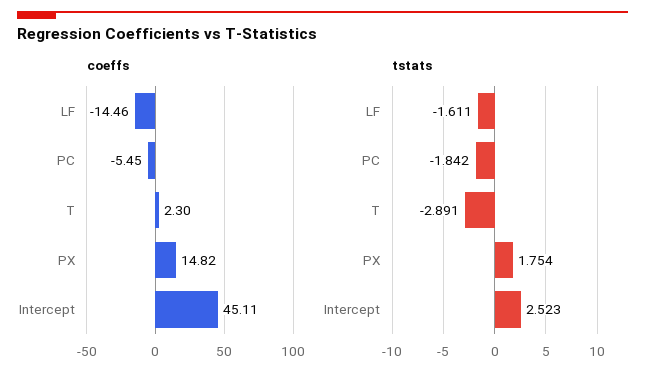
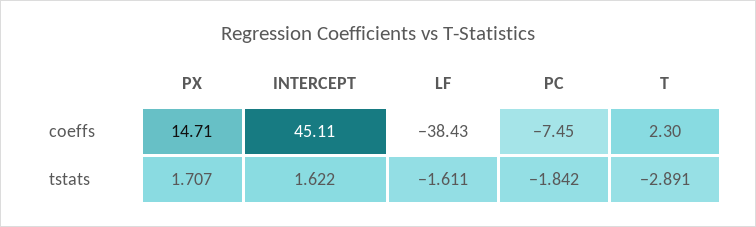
coeffs, LF: -14.46 -> -38.43
coeffs, PC: -5.45 -> -7.45
coeffs, PX: 14.82 -> 14.71
tstats, PX: 1.754 -> 1.707
tstats, Intercept: 2.523 -> 1.622

